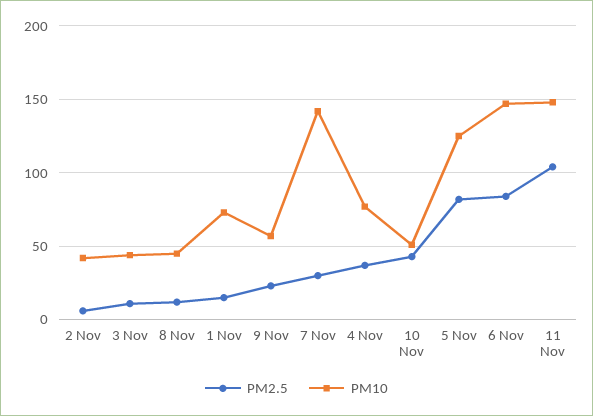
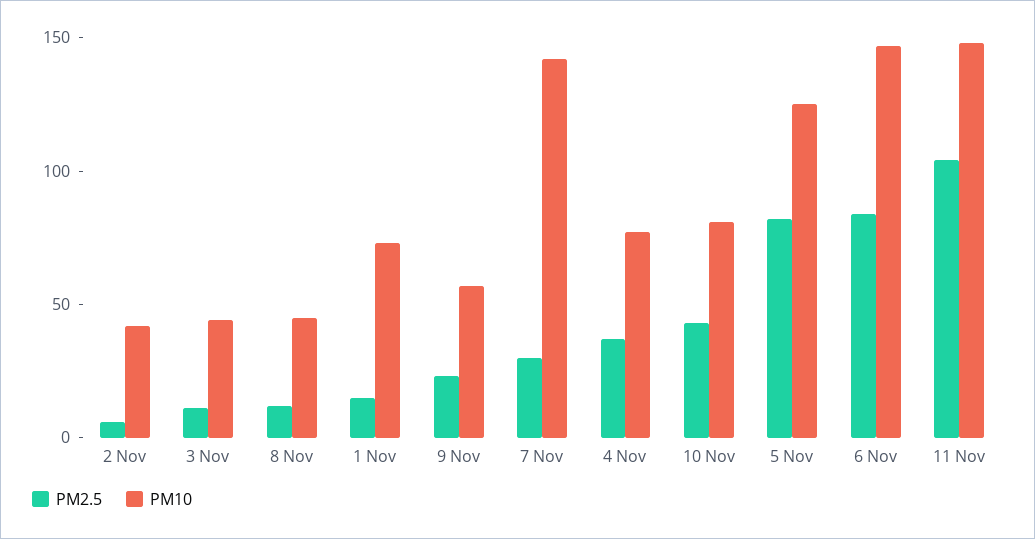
PM10, 10 Nov: 50 -> 80

